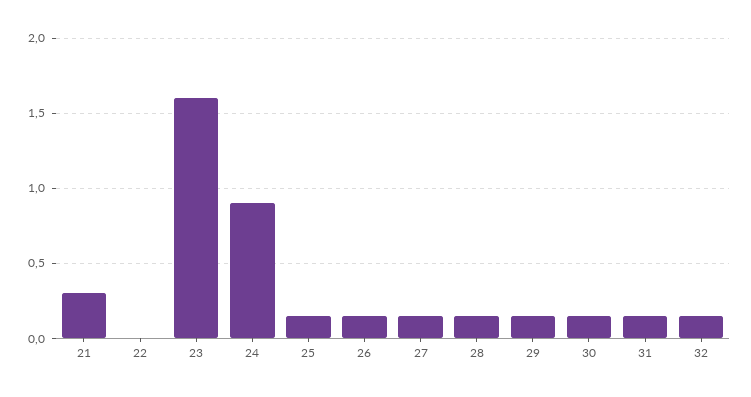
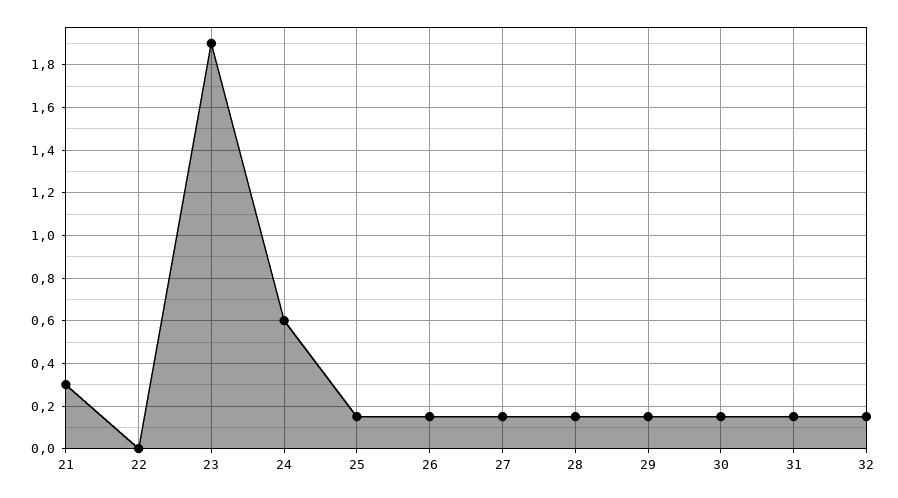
23: 1.6 -> 1.9
24: 0.9 -> 0.6

